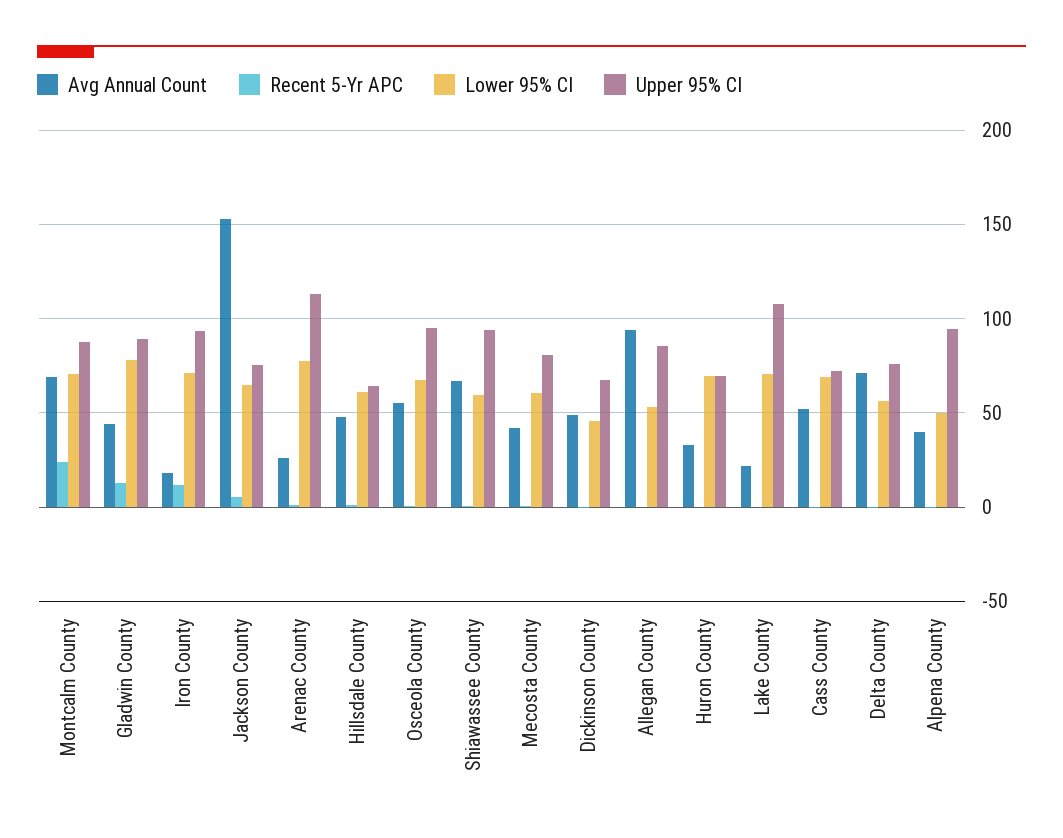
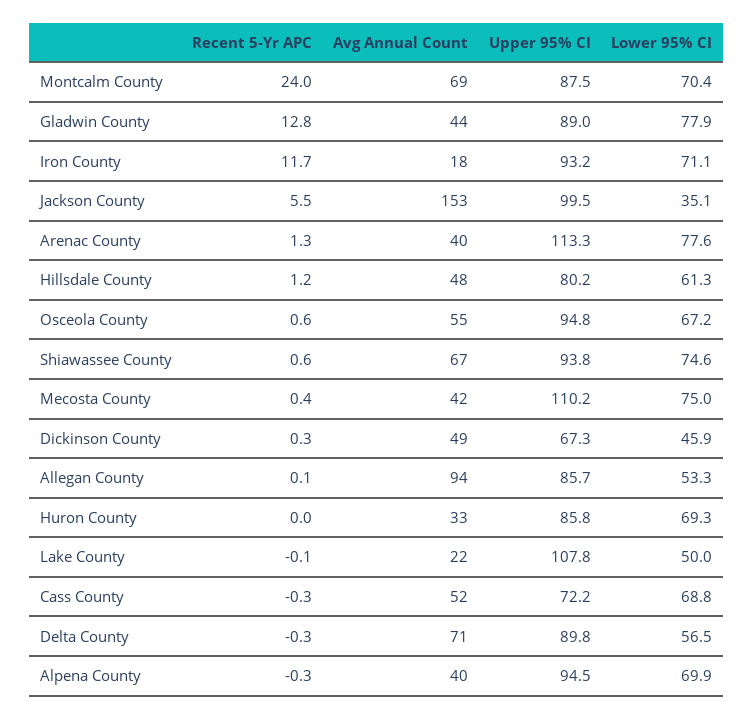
Lower 95% CI, Jackson County: 65 -> 35.1
Upper 95% CI, Jackson County: 75 -> 99.5
Avg Annual Count, Arenac County: 25 -> 40
Upper 95% CI, Hillsdale County: 65 -> 80.2
Lower 95% CI, Shiawassee County: 60 -> 74.6
Lower 95% CI, Mecosta County: 60 -> 75
Upper 95% CI, Mecosta County: 80 -> 110.2
Upper 95% CI, Huron County: 70 -> 85.8
Lower 95% CI, Lake County: 70 -> 50
Upper 95% CI, Delta County: 75 -> 89.8
Lower 95% CI, Alpena County: 50 -> 69.9

